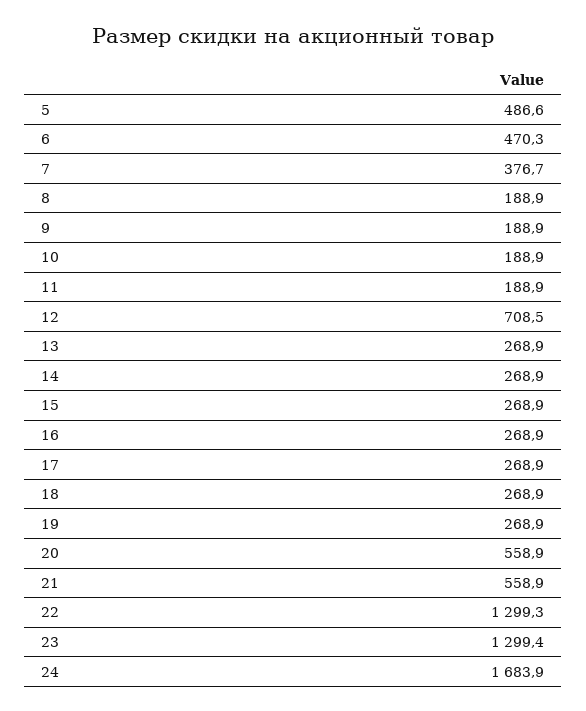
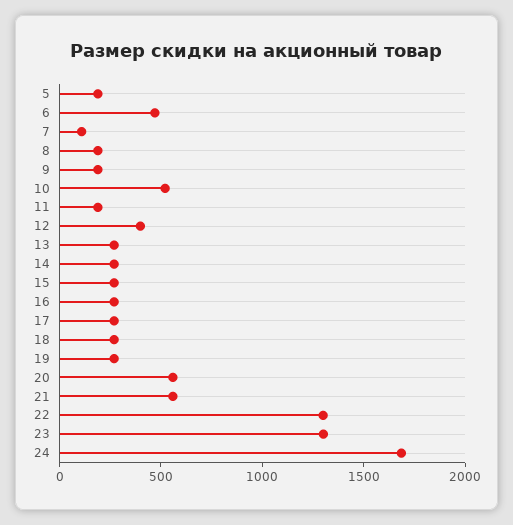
5: 486.6 -> 200
7: 376.7 -> 100
10: 188.9 -> 500
12: 708.5 -> 400

